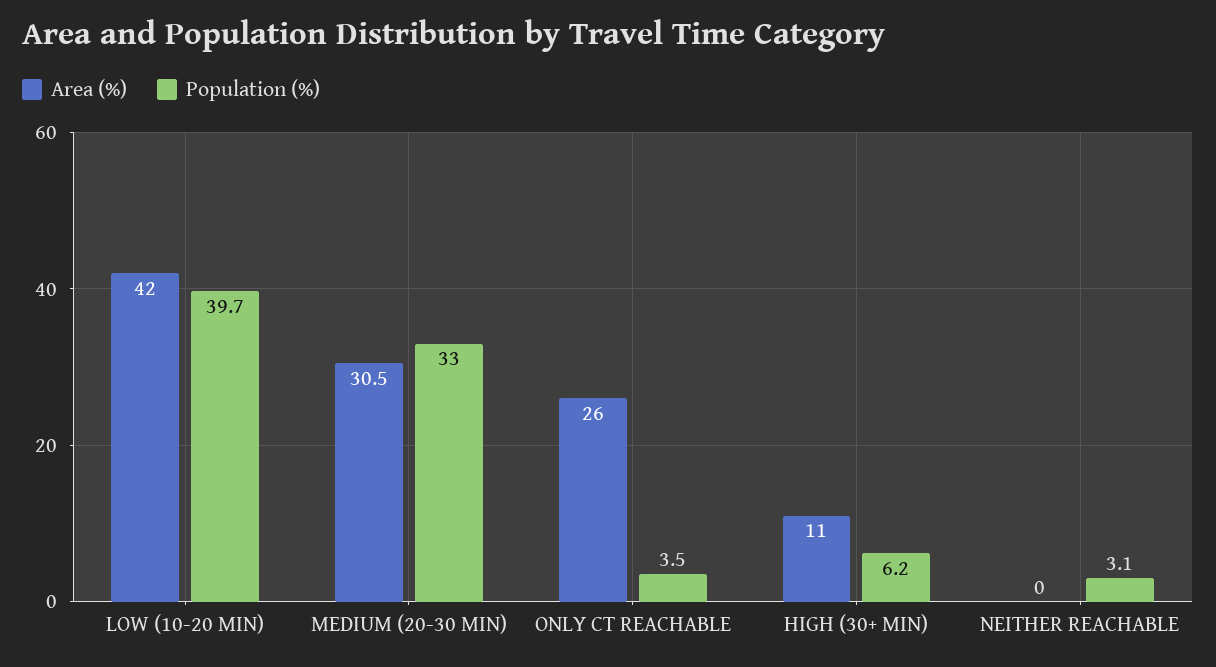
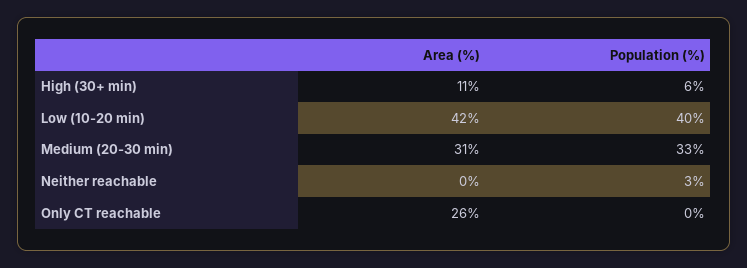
Population (%), ONLY CT REACHABLE: 3.5 -> 0

